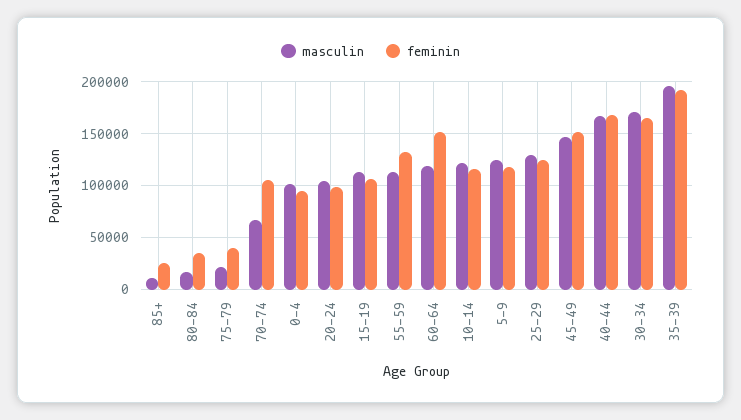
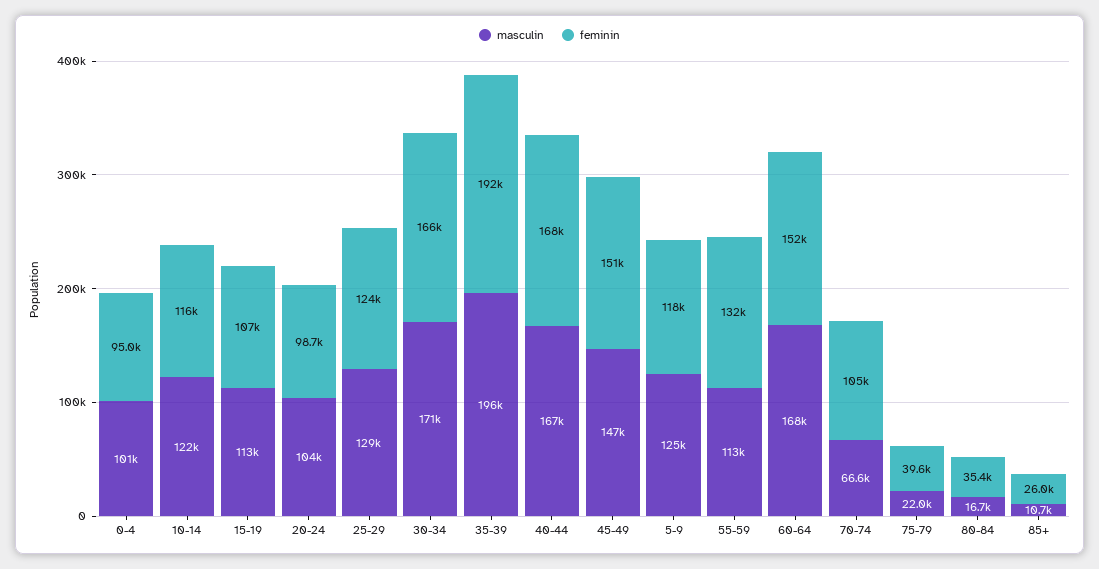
masculin, 60-64: 120000 -> 168000

